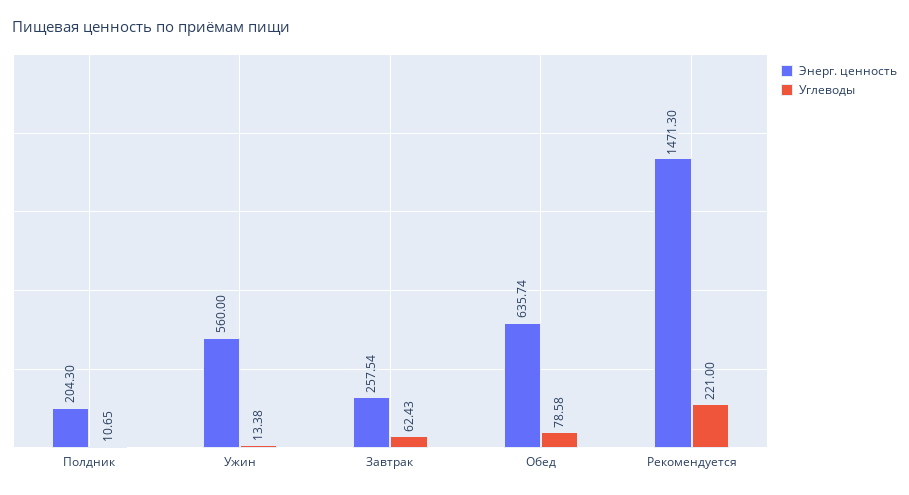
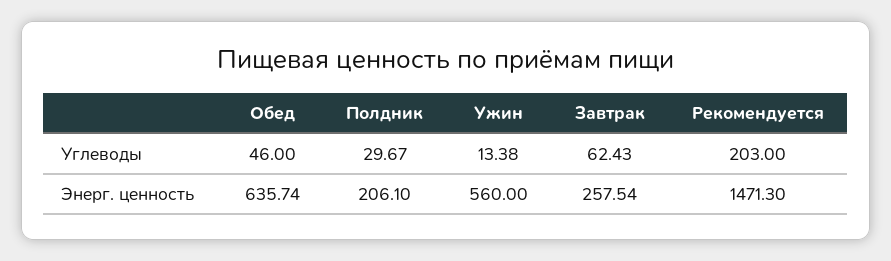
Энерг. ценность, Полдник: 204.3 -> 206.1
Углеводы, Полдник: 10.65 -> 29.67
Углеводы, Обед: 78.58 -> 46
Углеводы, Рекомендуется: 221 -> 203

